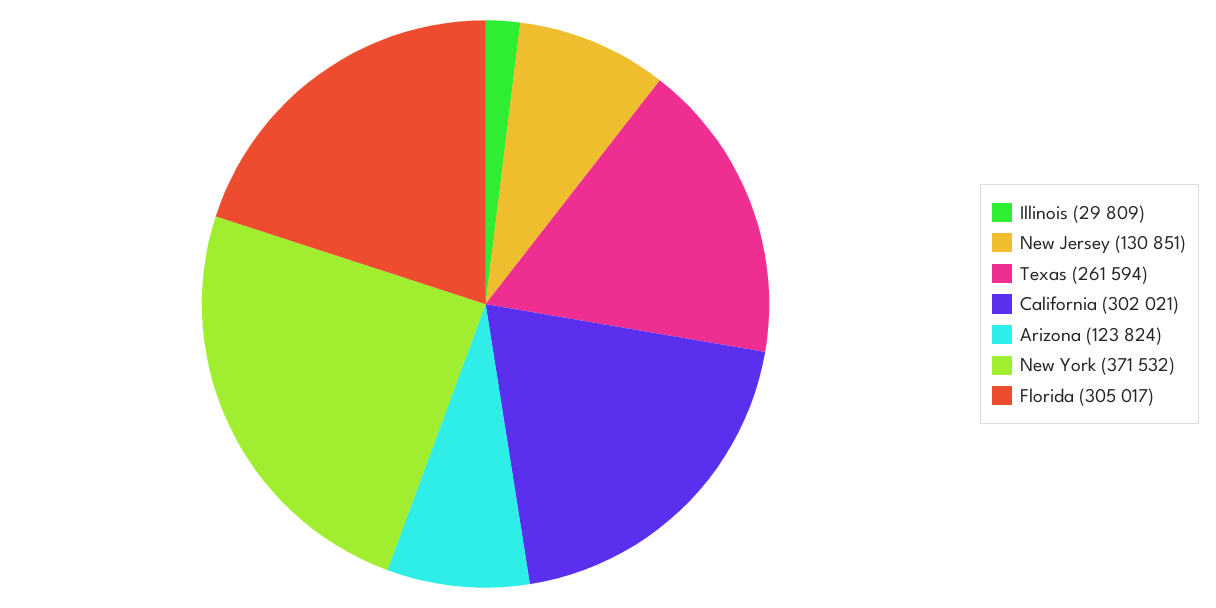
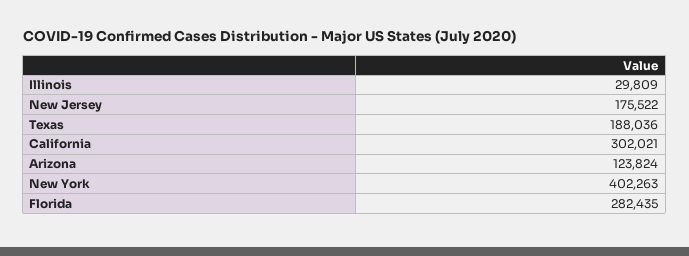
New Jersey: 130851 -> 175522
Texas: 261594 -> 188036
New York: 371532 -> 402263
Florida: 305017 -> 282435

